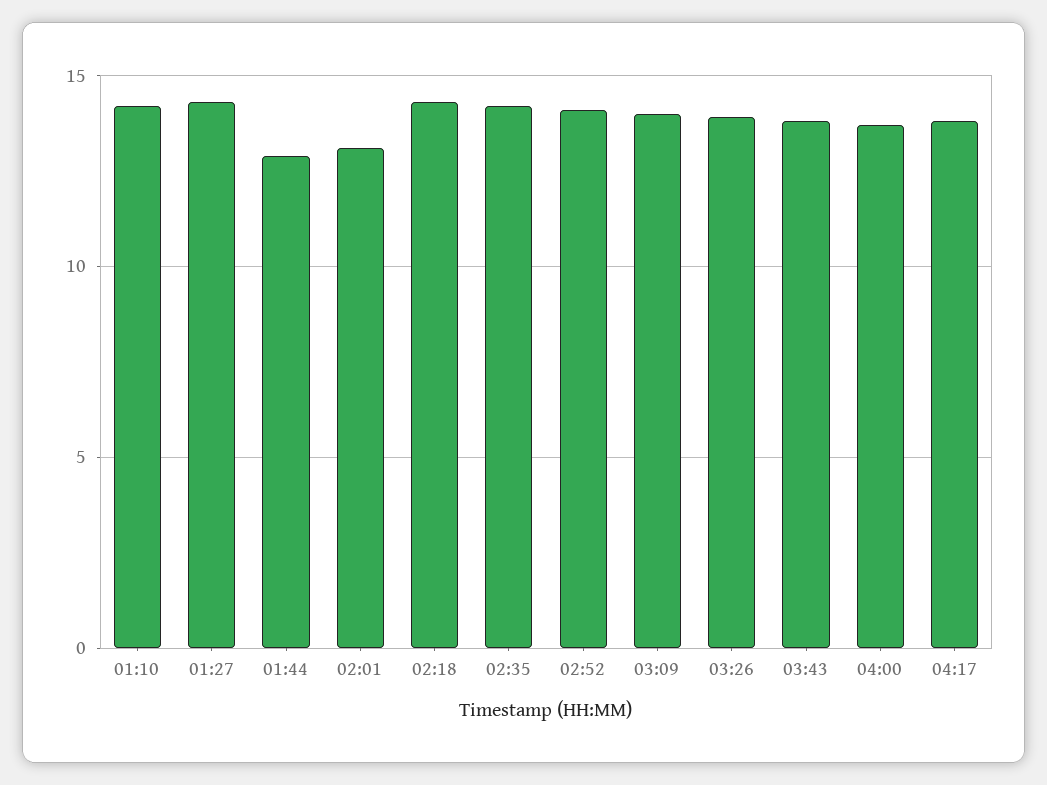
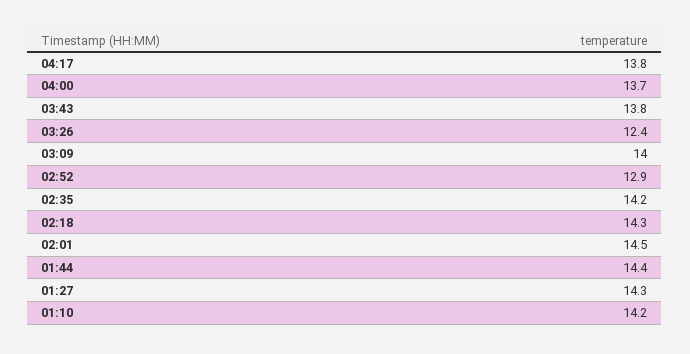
01:44: 13 -> 14.4
02:01: 13 -> 14.5
02:52: 14 -> 12.9
03:26: 14 -> 12.4

